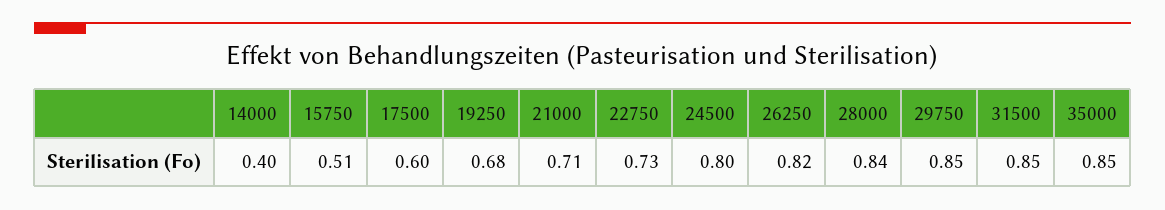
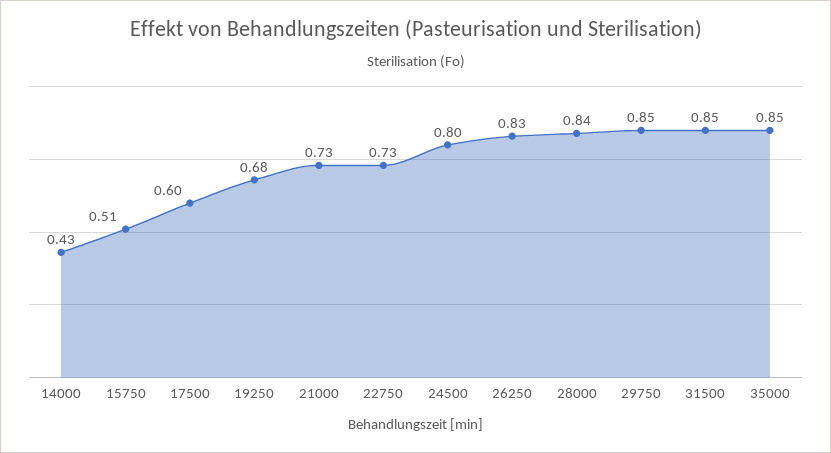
14000: 0.4 -> 0.43
21000: 0.71 -> 0.73
26250: 0.82 -> 0.83

